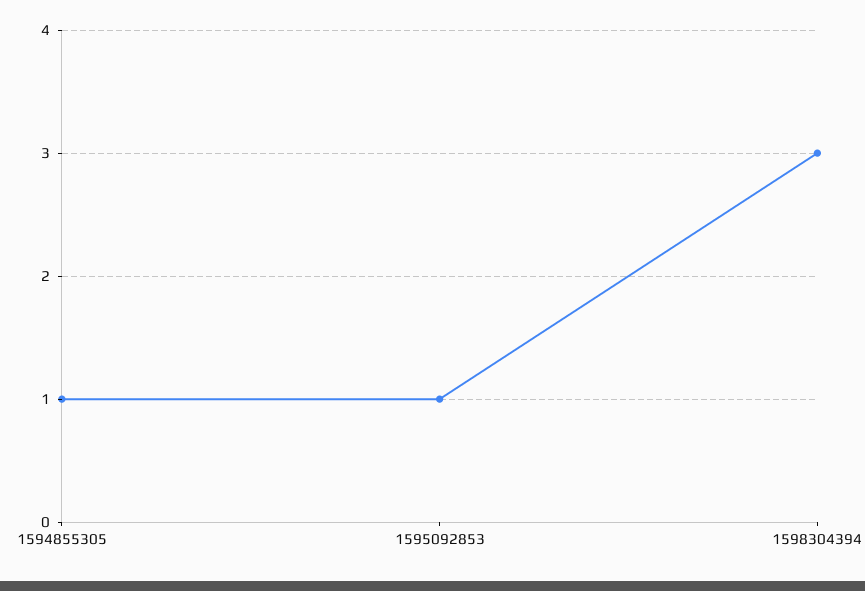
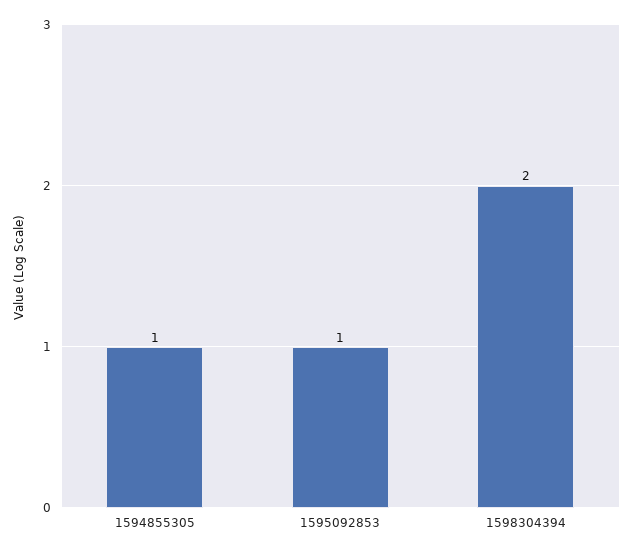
1598304394: 3 -> 2

